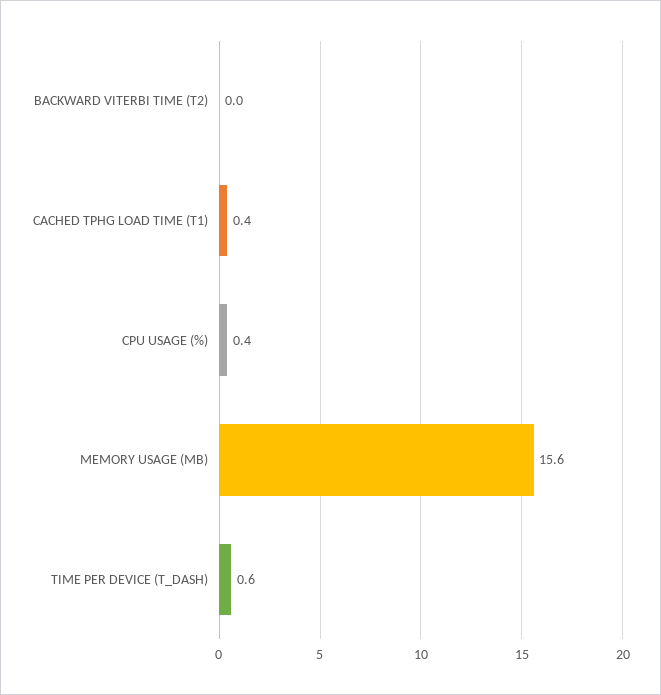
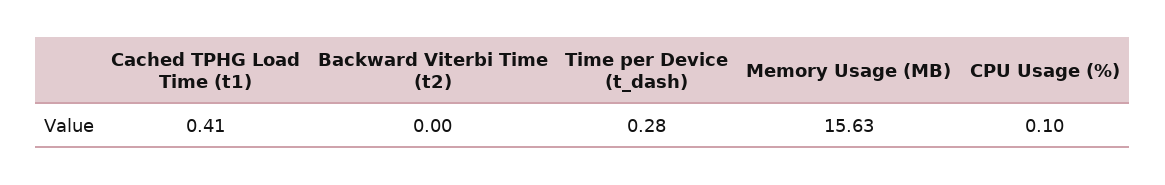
CPU USAGE (%): 0.4 -> 0.1
TIME PER DEVICE (T_DASH): 0.6 -> 0.28

